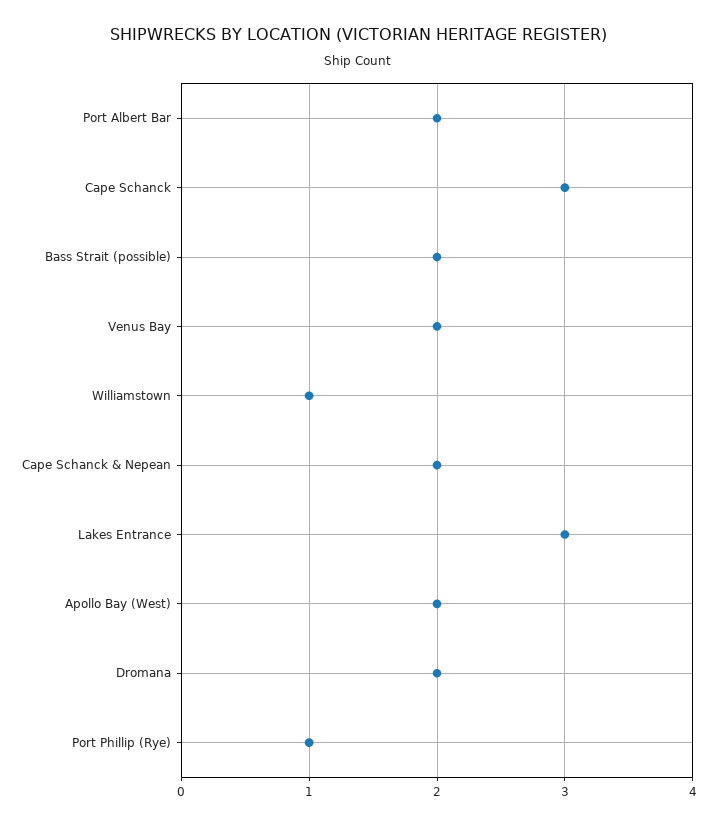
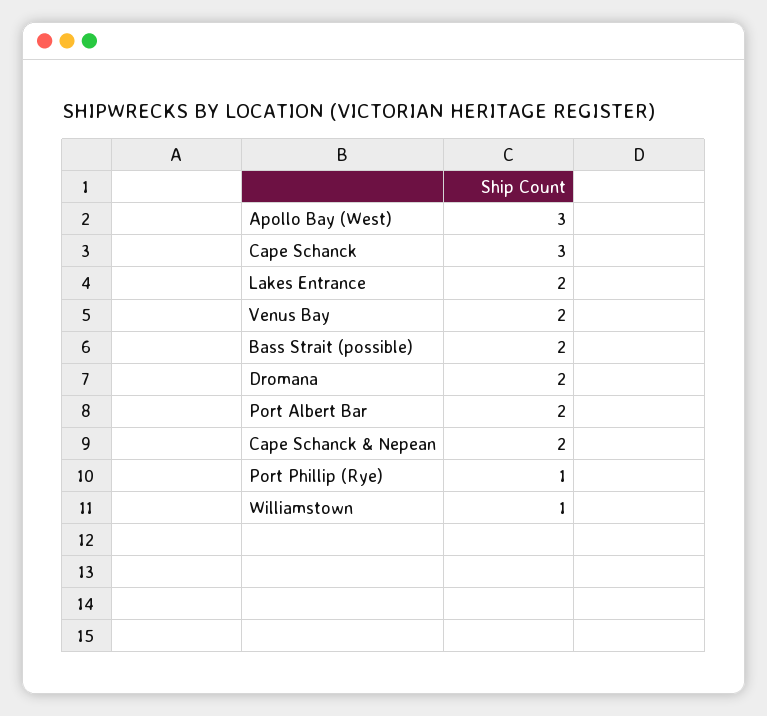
Lakes Entrance: 3 -> 2
Apollo Bay (West): 2 -> 3

